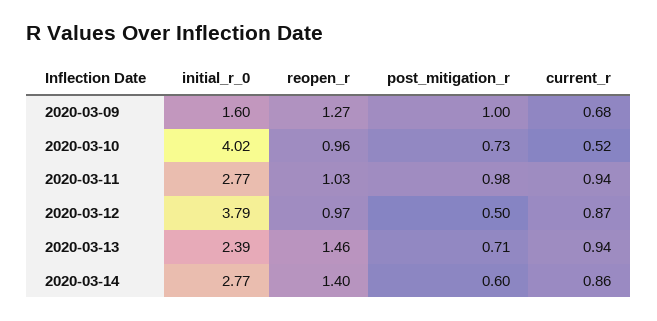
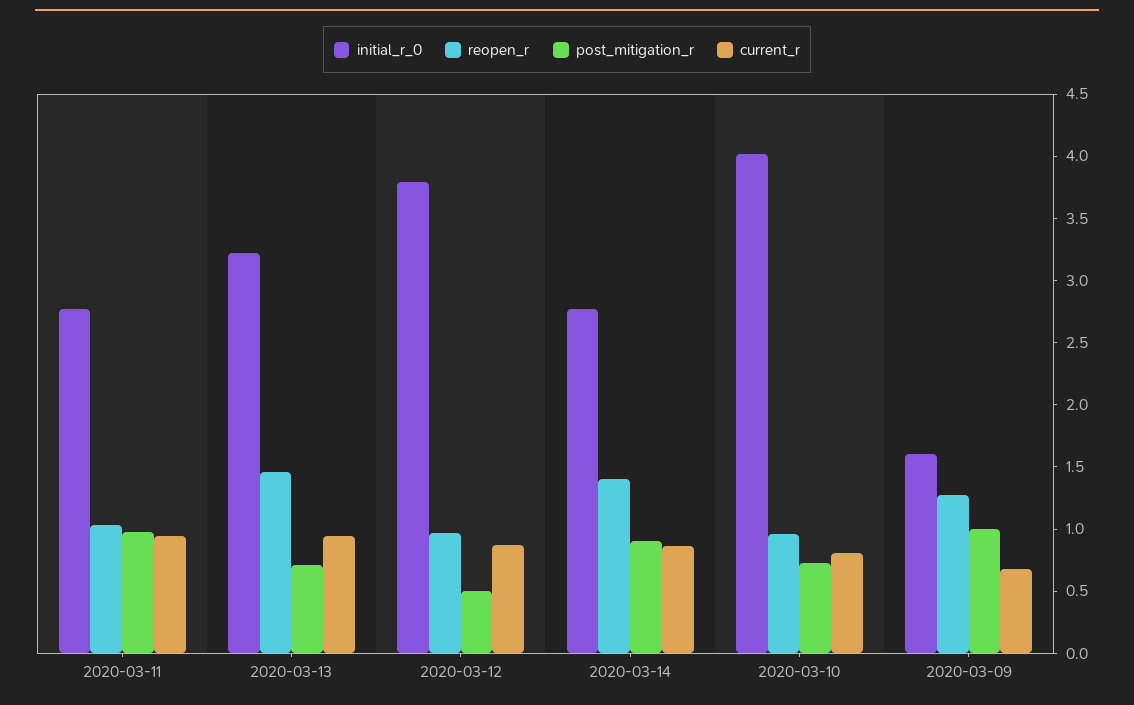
current_r, 2020-03-10: 0.52 -> 0.8
initial_r_0, 2020-03-13: 2.39 -> 3.2
post_mitigation_r, 2020-03-14: 0.6 -> 0.9

